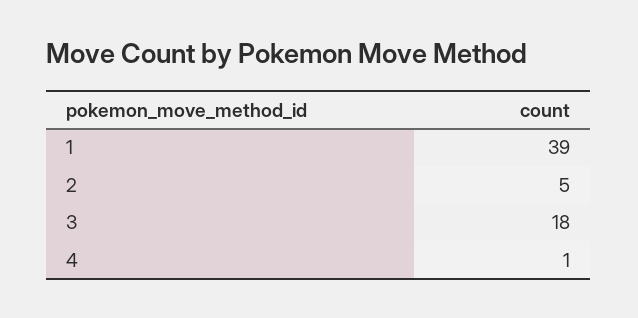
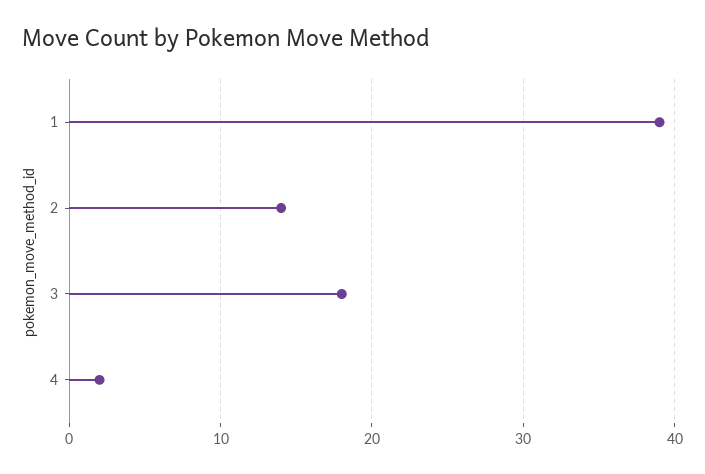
2: 5 -> 14
4: 1 -> 2

